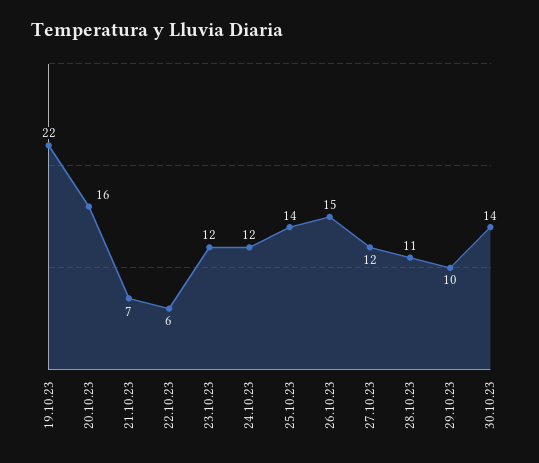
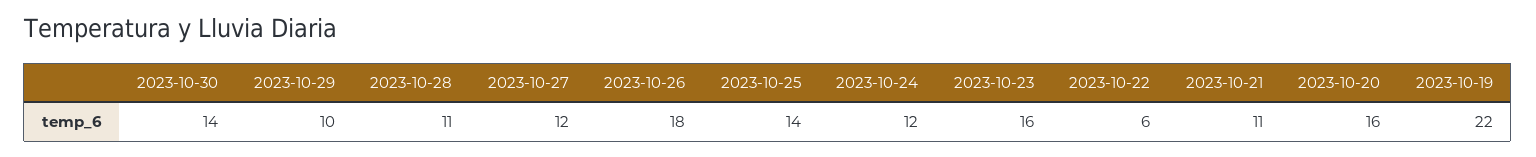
21.10.23: 7 -> 11
23.10.23: 12 -> 16
26.10.23: 15 -> 18

